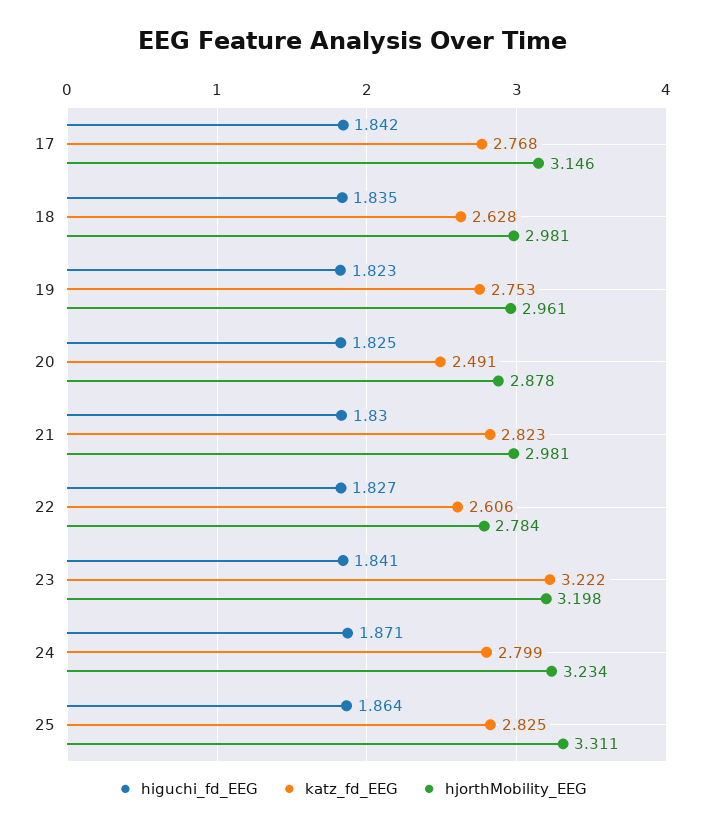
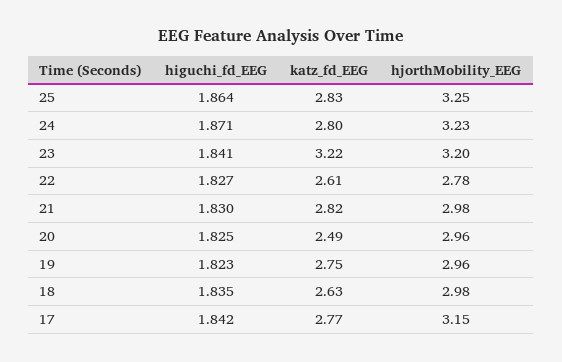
hjorthMobility_EEG, 20: 2.878 -> 2.96
hjorthMobility_EEG, 25: 3.311 -> 3.25

